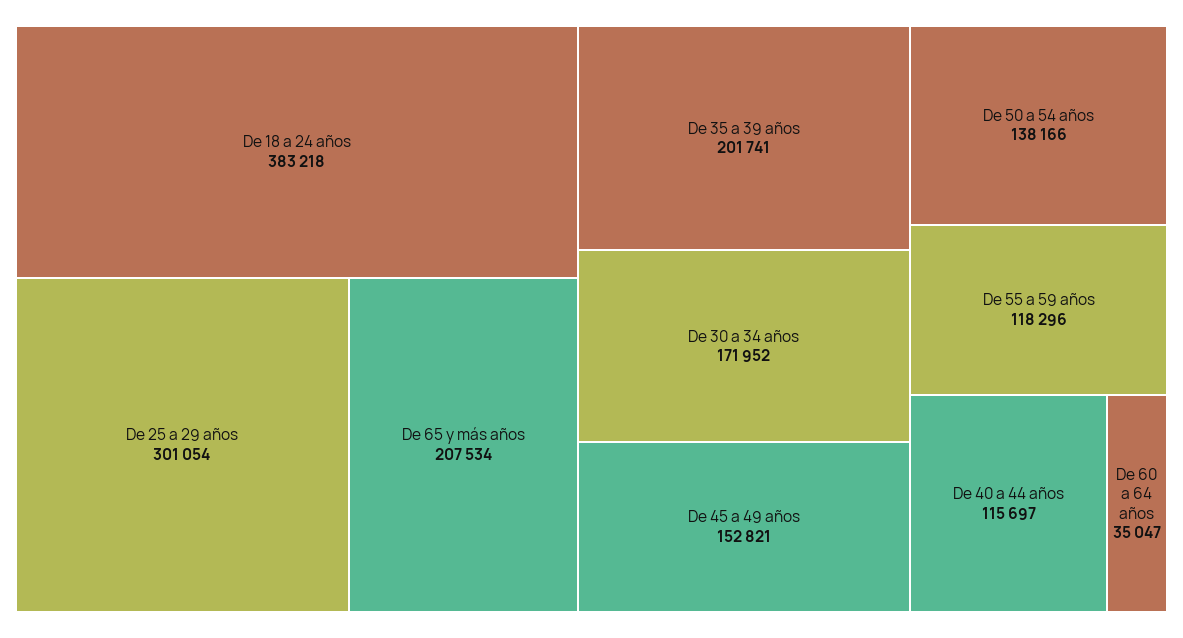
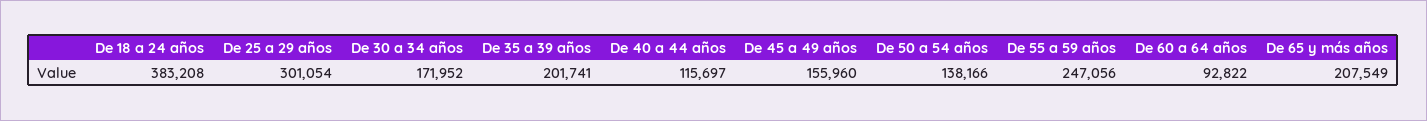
De 18 a 24 años: 383218 -> 383208
De 65 y más años: 207534 -> 207549
De 45 a 49 años: 152821 -> 155960
De 55 a 59 años: 118296 -> 247056
De 60 a 64 años: 35047 -> 92822

